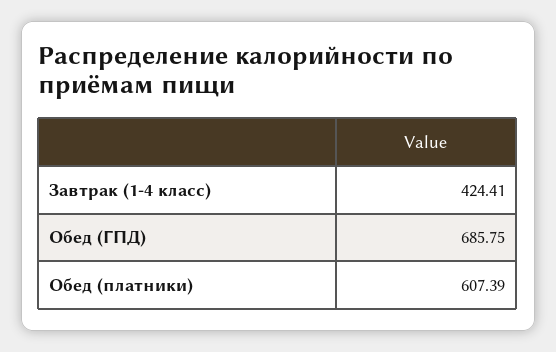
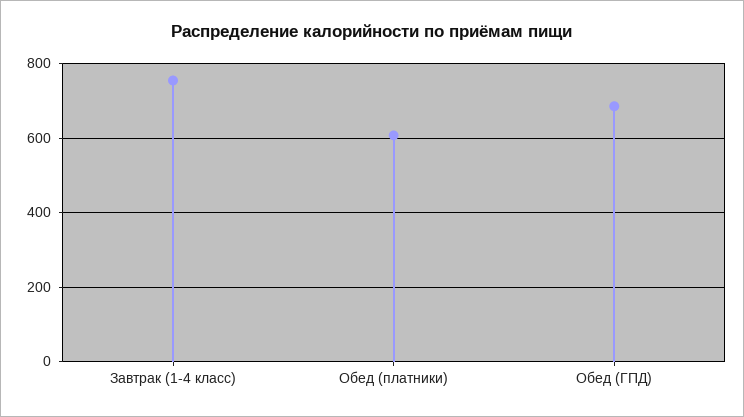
Завтрак (1-4 класс): 424.41 -> 760

